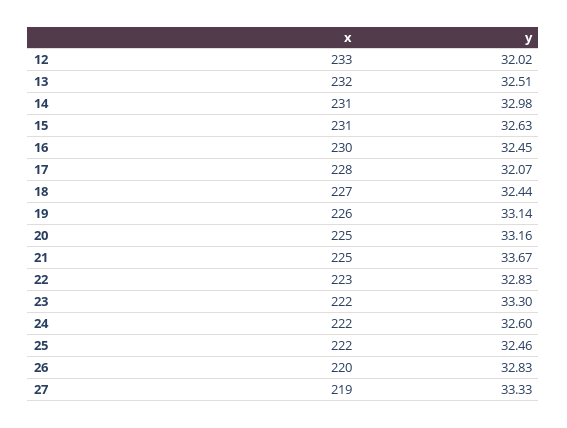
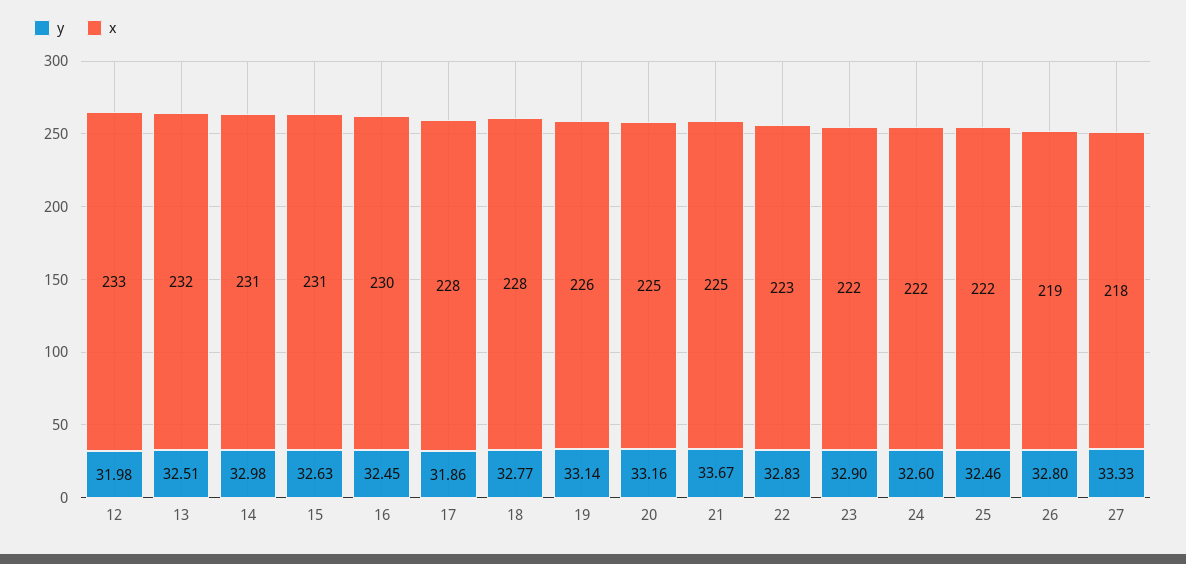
y, 12: 32.02 -> 31.98
y, 17: 32.07 -> 31.86
x, 18: 227 -> 228
y, 18: 32.44 -> 32.77
y, 23: 33.3 -> 32.9
x, 26: 220 -> 219
y, 26: 32.83 -> 32.8
x, 27: 219 -> 218

